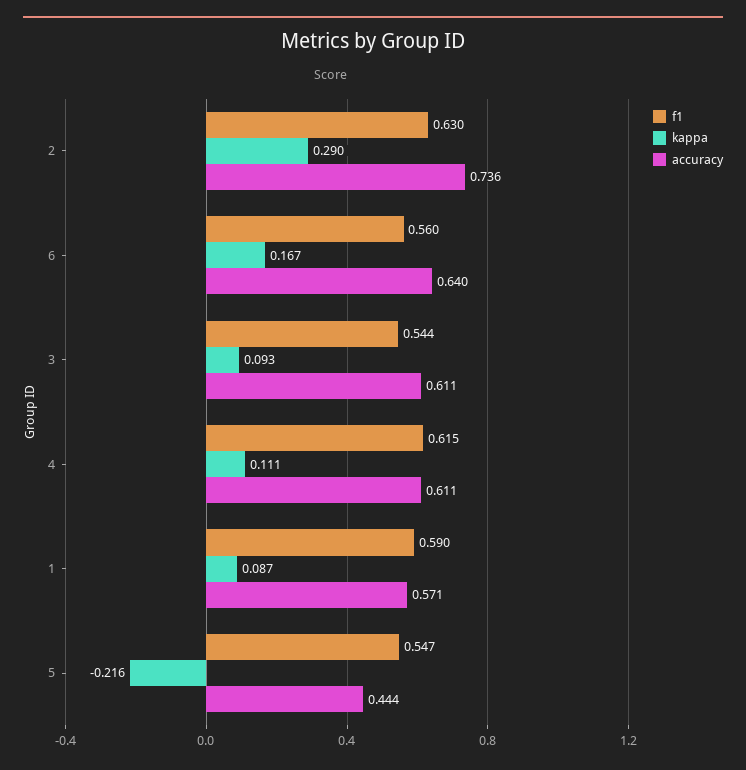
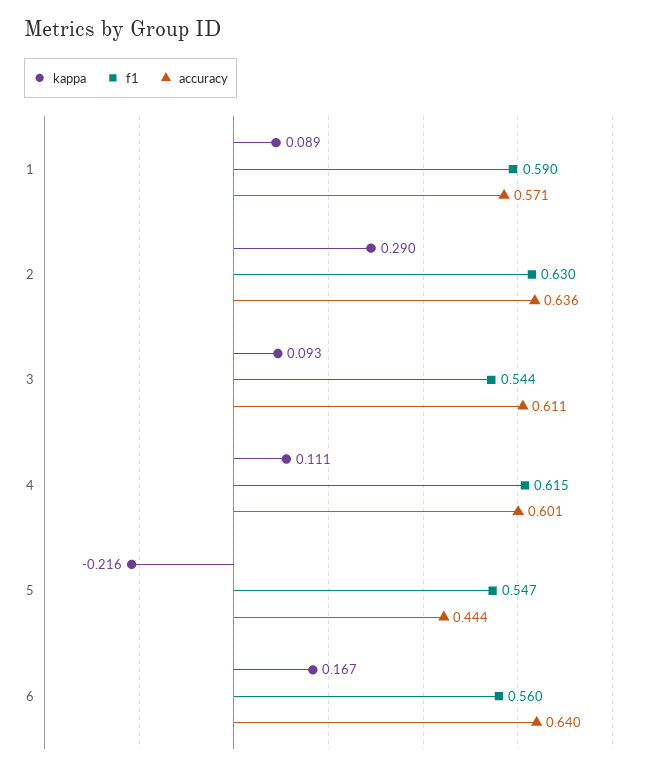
accuracy, 2: 0.736 -> 0.636
accuracy, 4: 0.611 -> 0.601
kappa, 1: 0.087 -> 0.089

